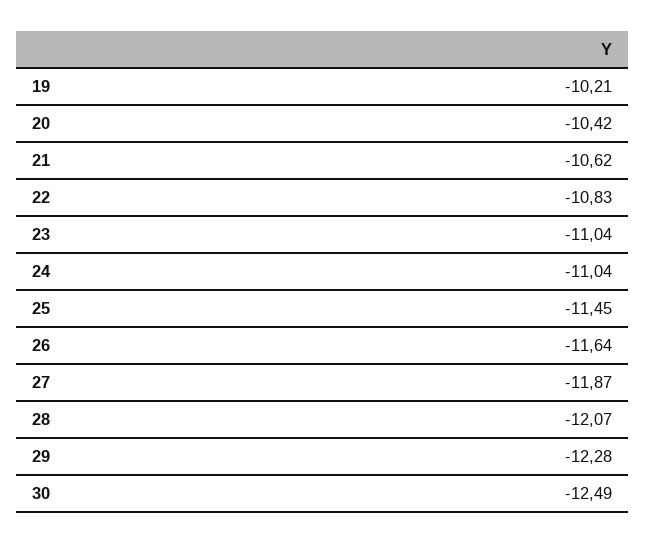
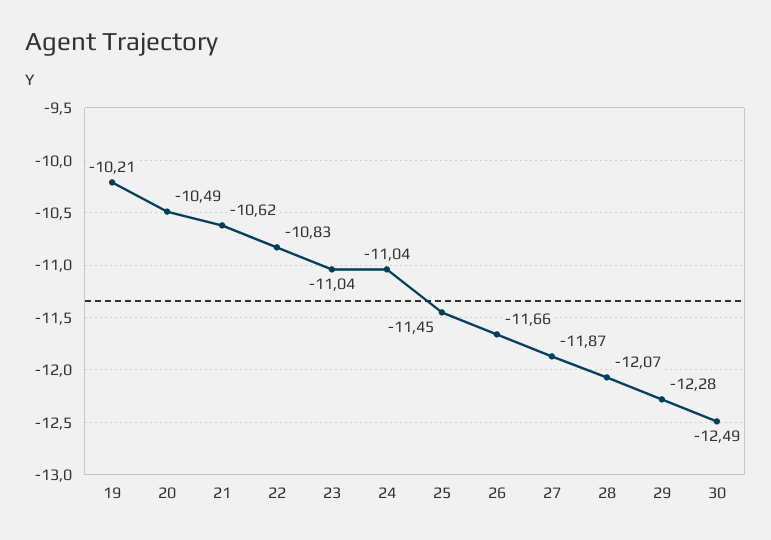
20: -10.42 -> -10.49
26: -11.64 -> -11.66

